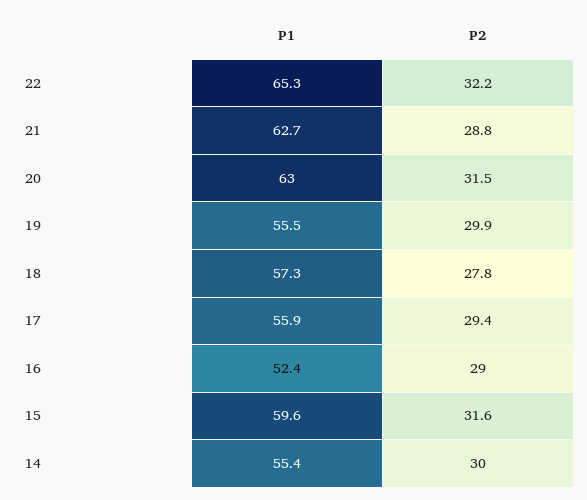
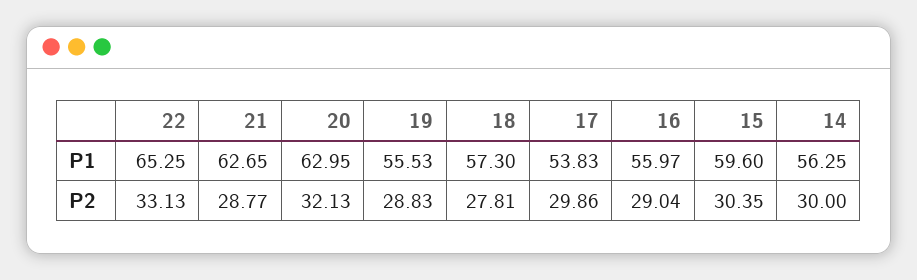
P2, 22: 32.2 -> 33.13
P2, 20: 31.5 -> 32.13
P2, 19: 29.9 -> 28.83
P1, 17: 55.9 -> 53.83
P2, 17: 29.4 -> 29.86
P1, 16: 52.4 -> 55.97
P2, 15: 31.6 -> 30.35
P1, 14: 55.4 -> 56.25

